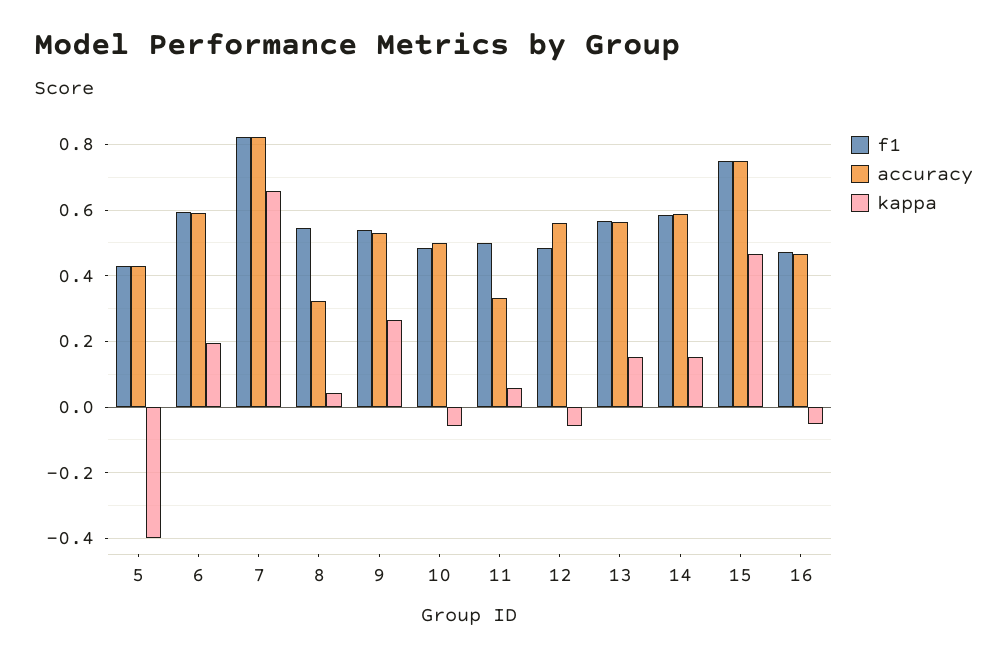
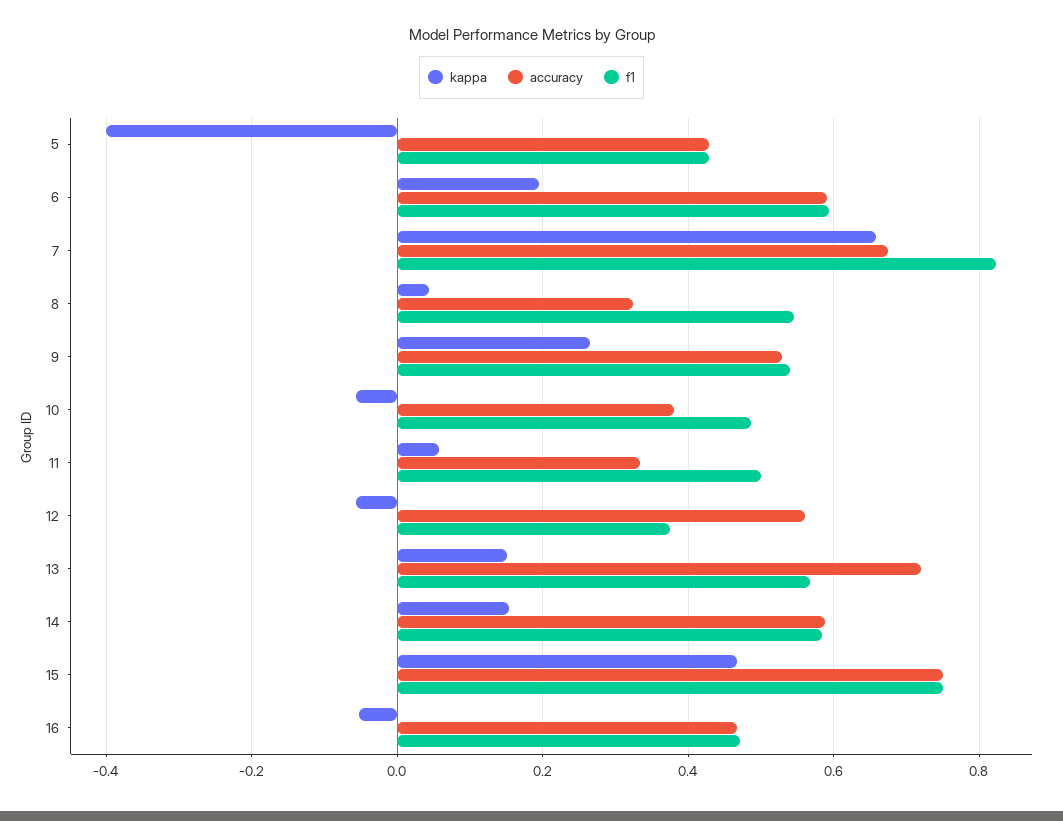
accuracy, 7: 0.82 -> 0.68
accuracy, 10: 0.5 -> 0.38
f1, 12: 0.48 -> 0.38
accuracy, 13: 0.56 -> 0.72

